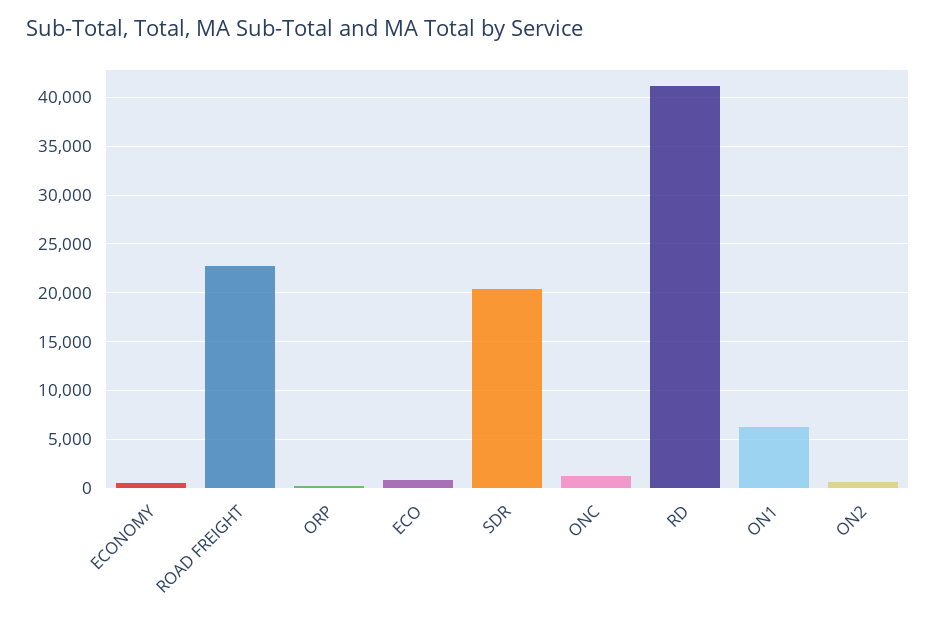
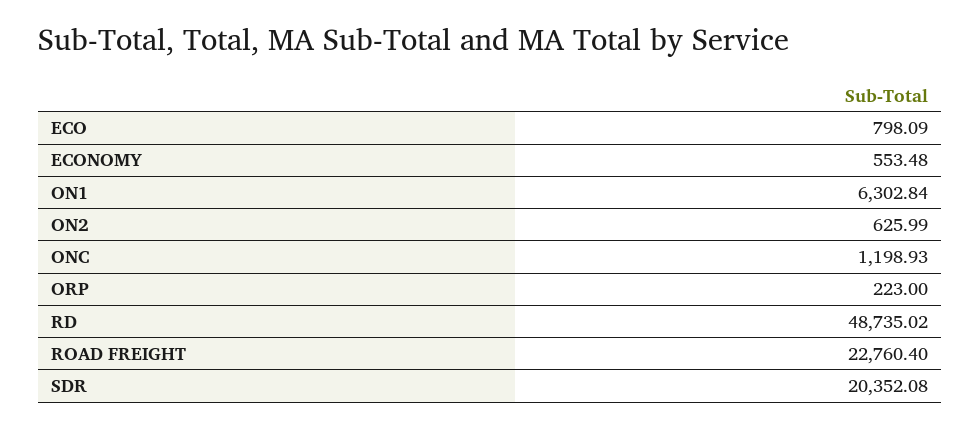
RD: 41000 -> 48735.02

